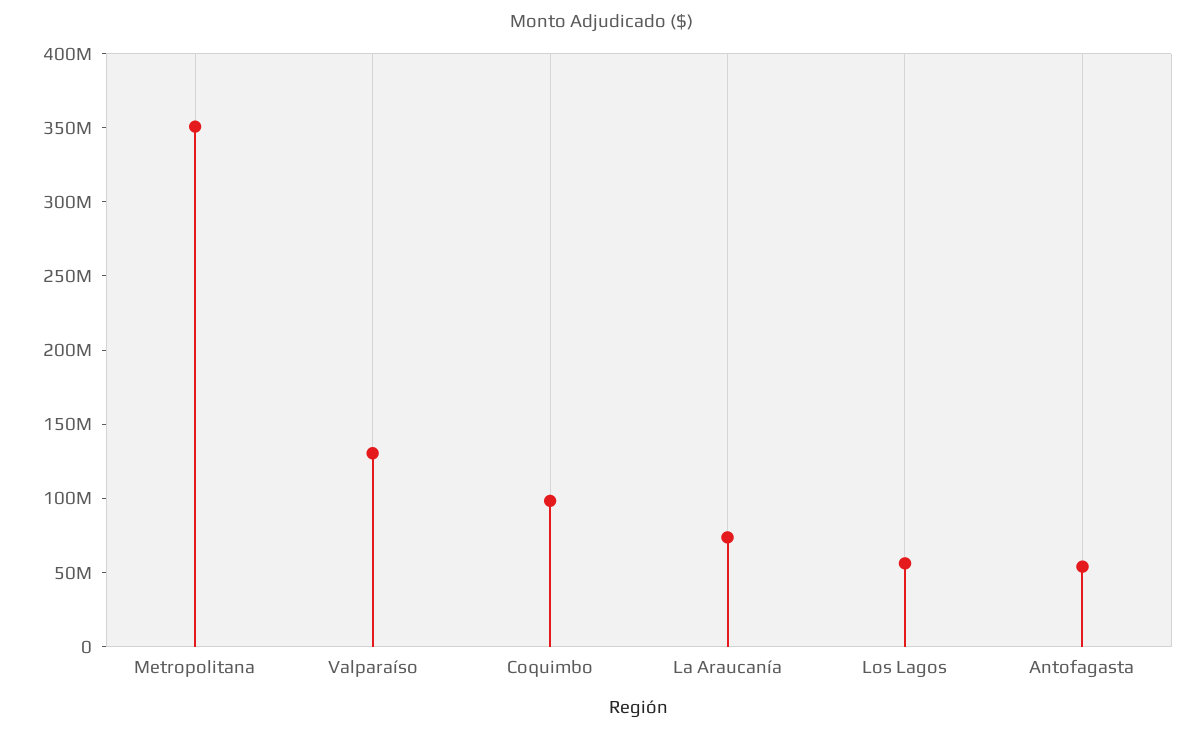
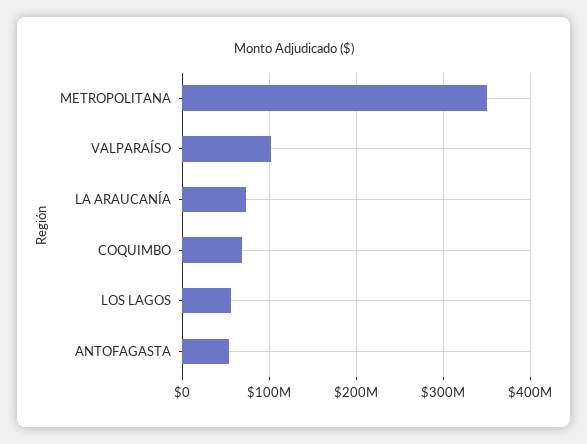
Valparaíso: 130000000 -> 100000000
Coquimbo: 100000000 -> 70000000

